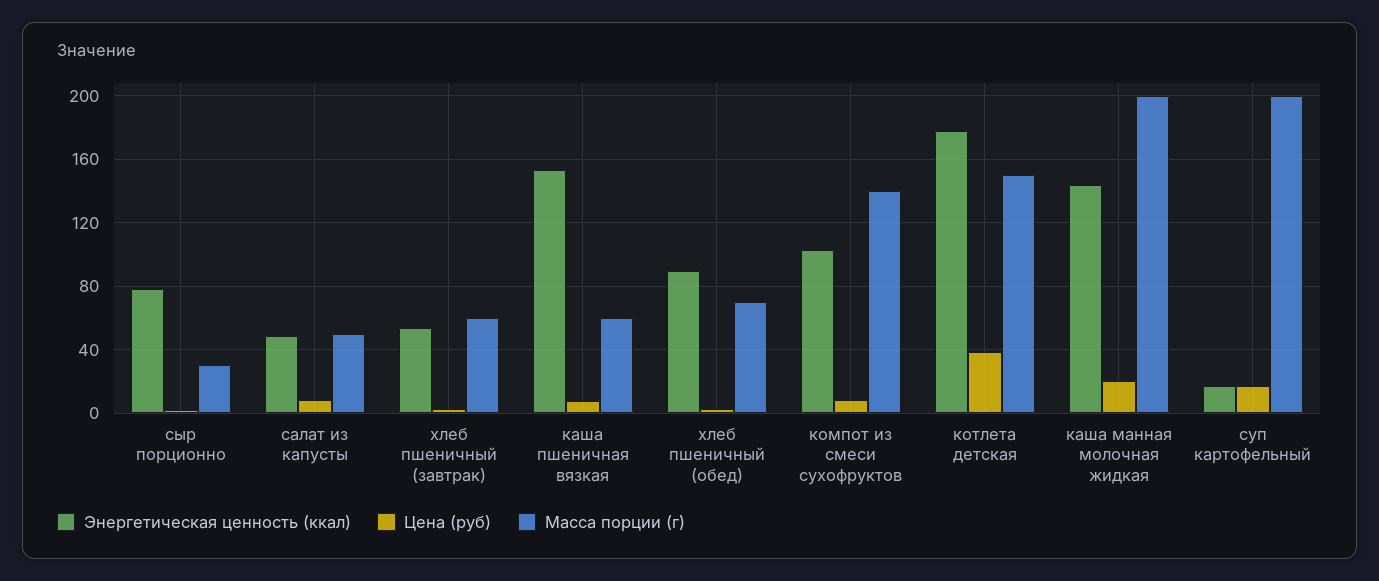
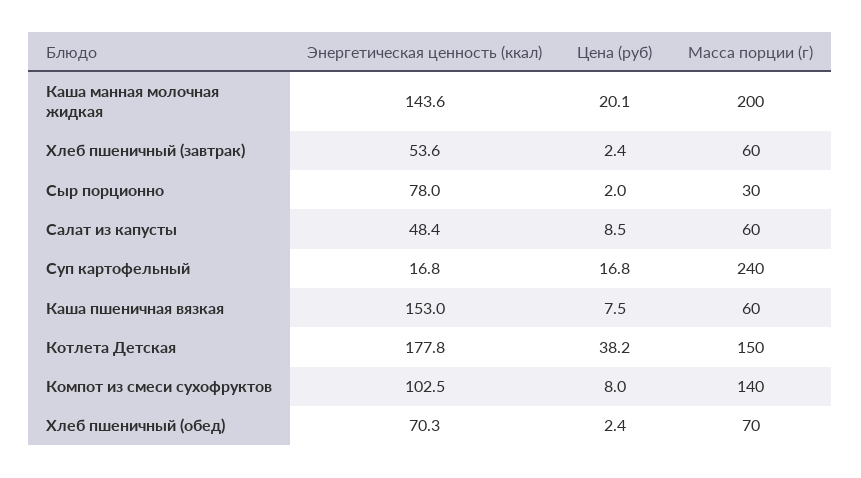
Масса порции (г), салат из капусты: 50 -> 60
Энергетическая ценность (ккал), хлеб пшеничный (обед): 90 -> 70.3
Масса порции (г), суп картофельный: 200 -> 240

